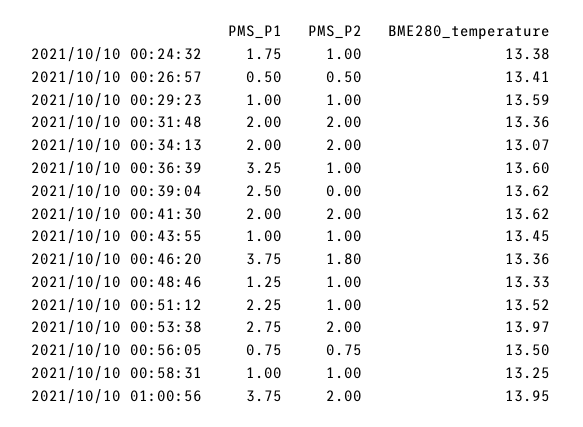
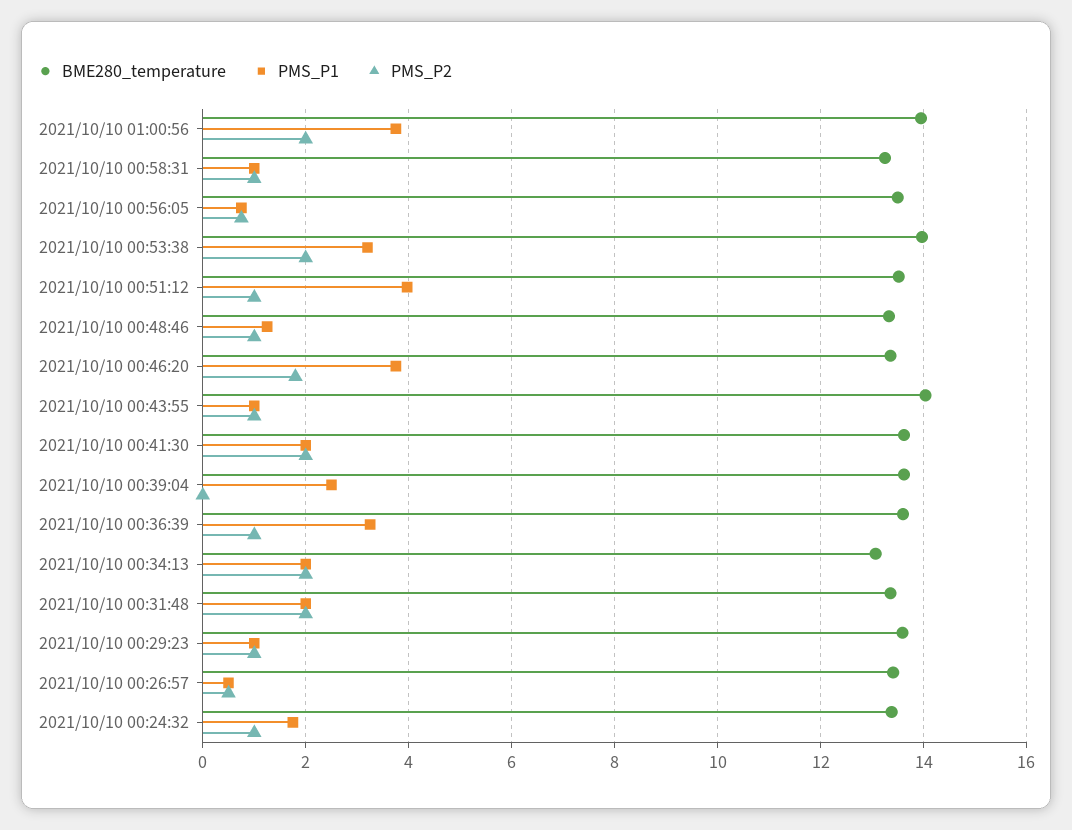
BME280_temperature, 2021/10/10 00:43:55: 13.45 -> 14
PMS_P1, 2021/10/10 00:51:12: 2.25 -> 4
PMS_P1, 2021/10/10 00:53:38: 2.75 -> 3.2

